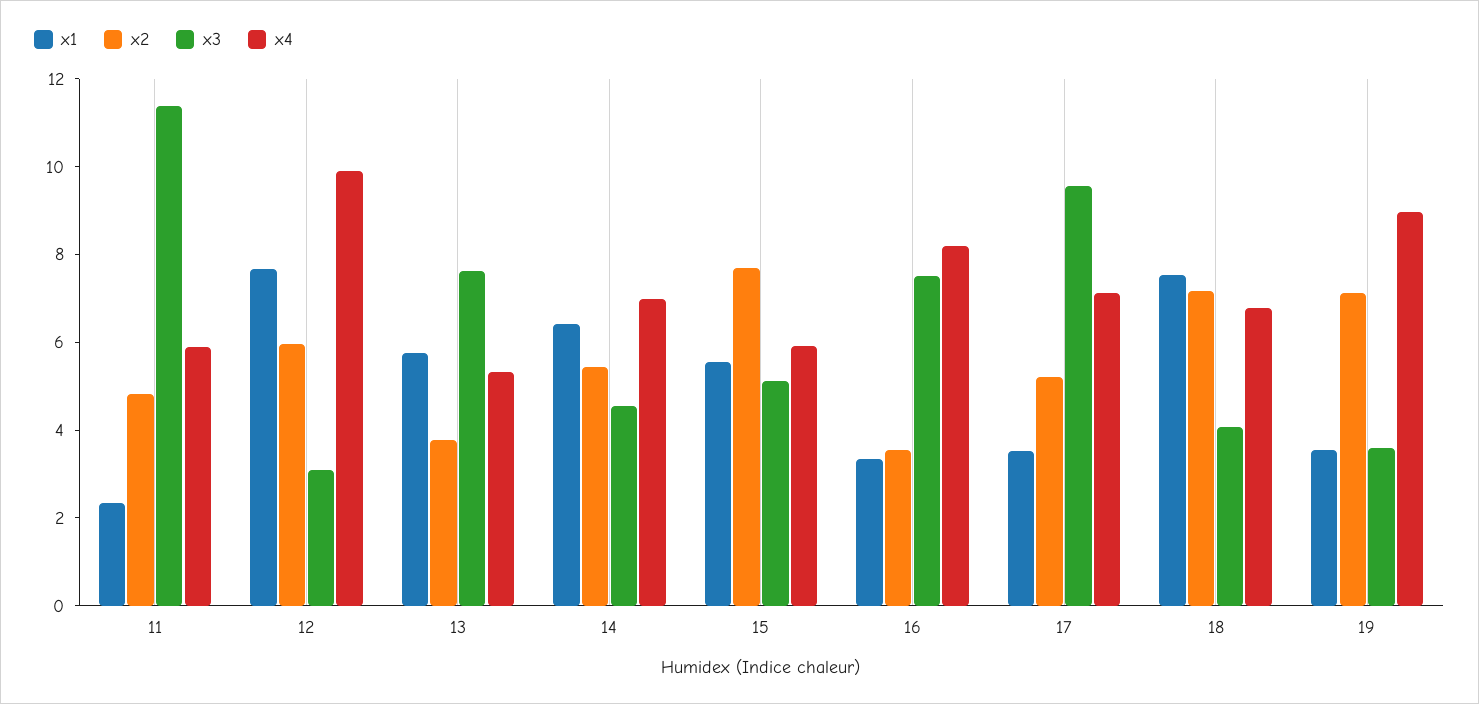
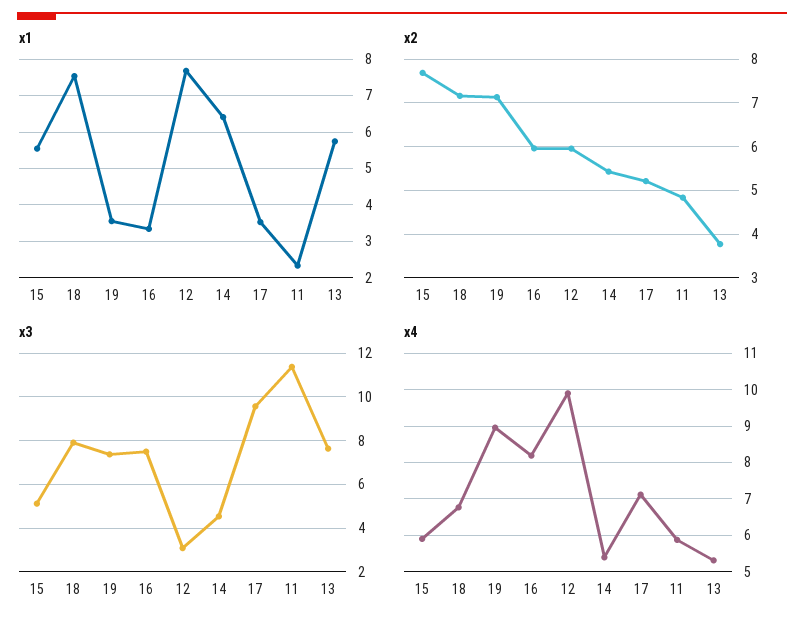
x4, 14: 7 -> 5.4
x2, 16: 3.5 -> 6
x3, 18: 4 -> 8
x3, 19: 3.5 -> 7.5

